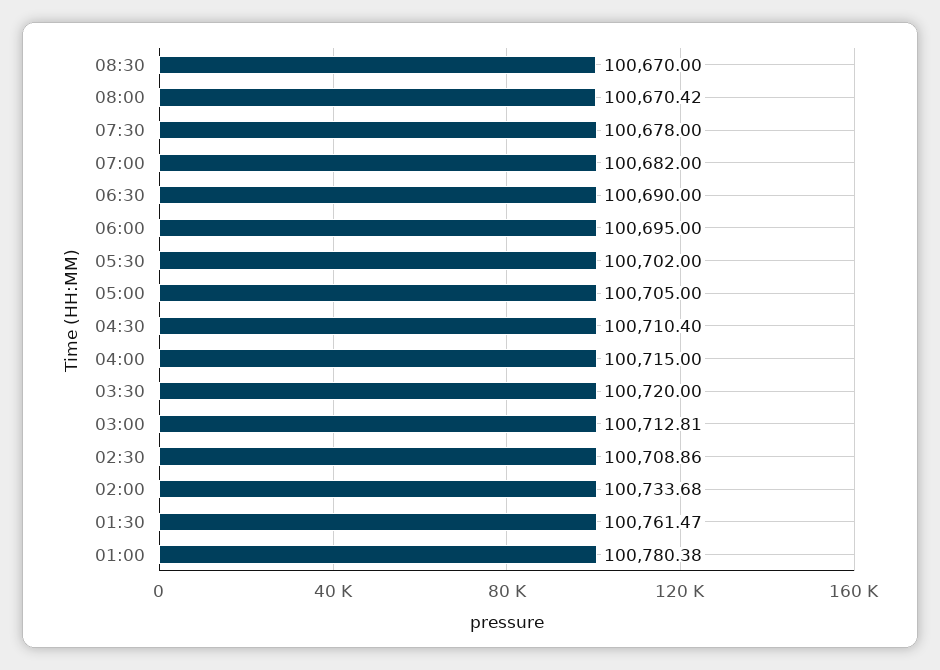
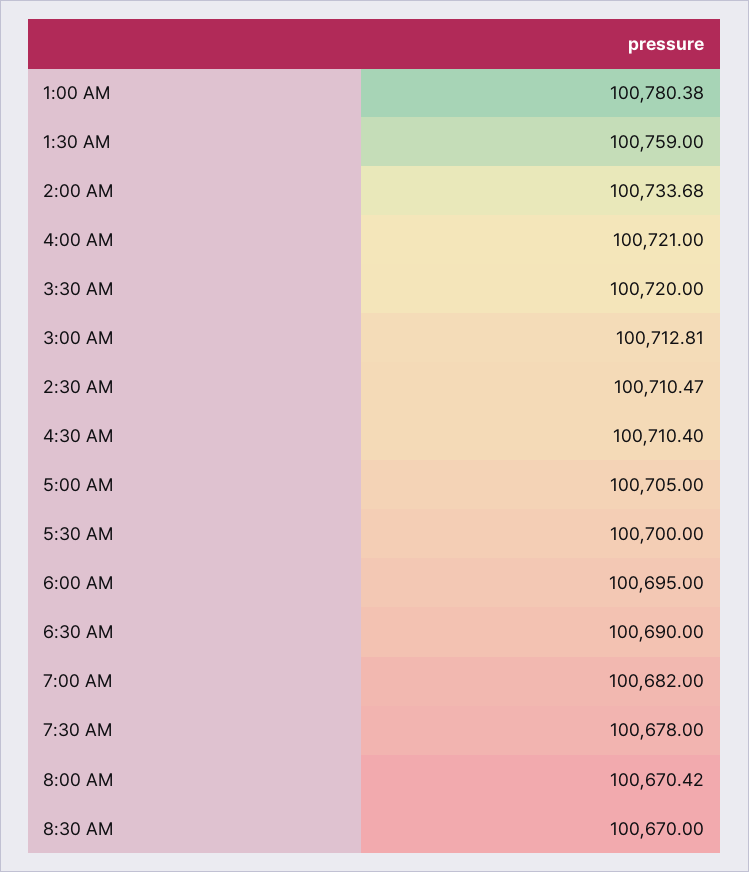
05:30: 100702 -> 100700
04:00: 100715 -> 100721
02:30: 100708.86 -> 100710.47
01:30: 100761.47 -> 100759

